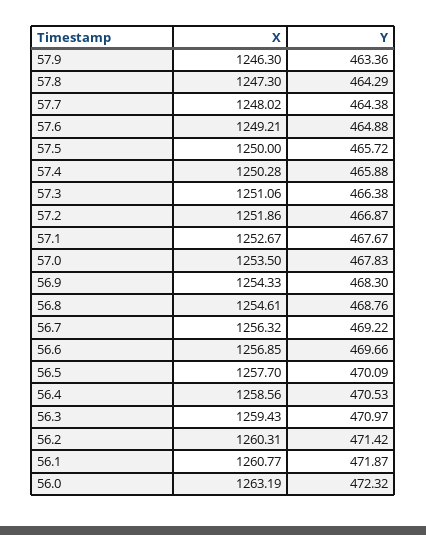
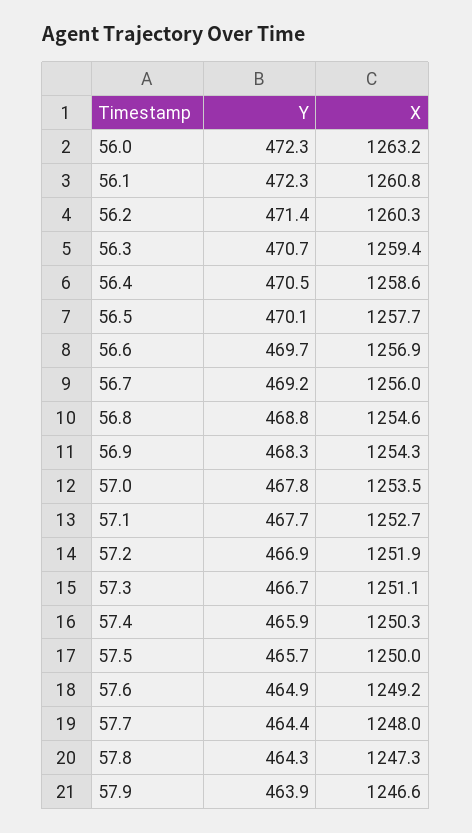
X, 57.9: 1246.3 -> 1246.6
Y, 57.9: 463.36 -> 463.9
Y, 57.3: 466.38 -> 466.7
X, 56.7: 1256.32 -> 1256
Y, 56.3: 470.97 -> 470.7
Y, 56.1: 471.87 -> 472.3

